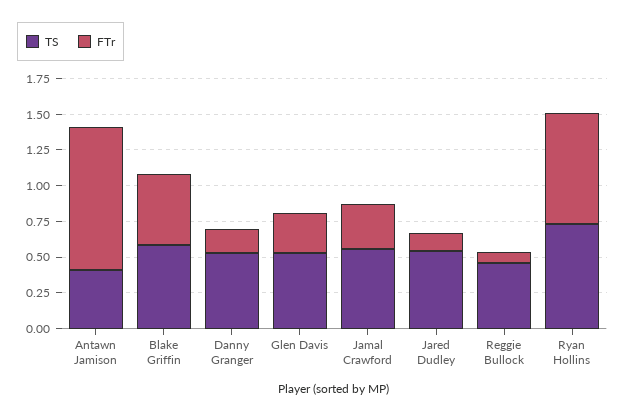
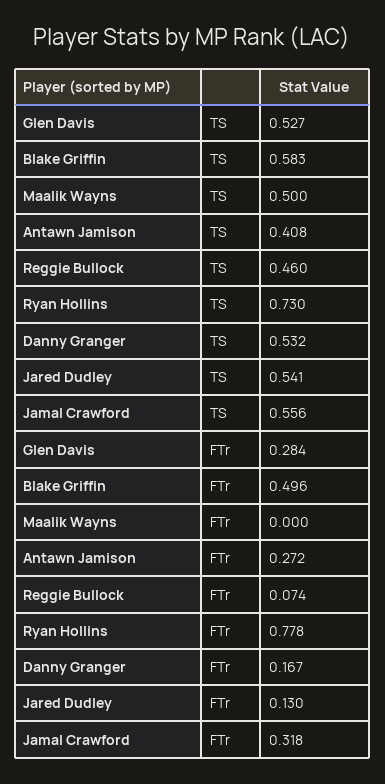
FTr, Antawn Jamison: 1 -> 0.272
TS, Maalik Wayns: none -> 0.5
FTr, Maalik Wayns: none -> 0

